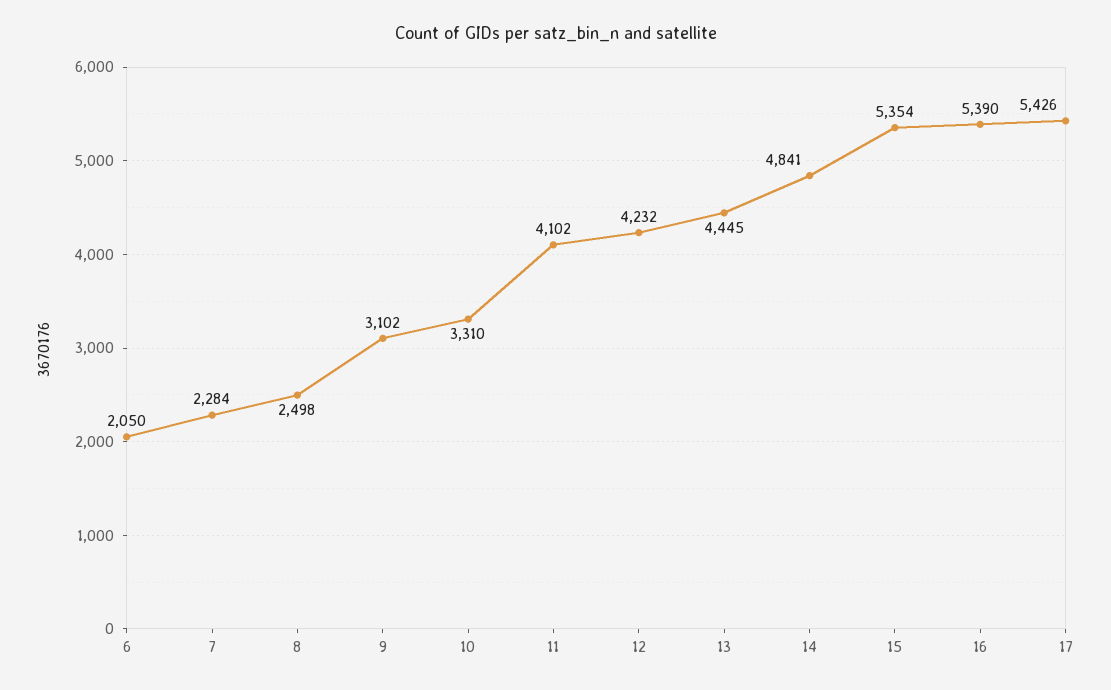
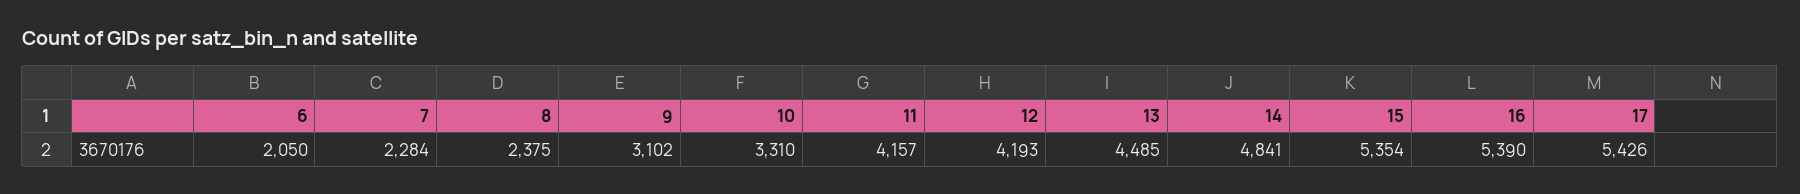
8: 2498 -> 2375
11: 4102 -> 4157
12: 4232 -> 4193
13: 4445 -> 4485

